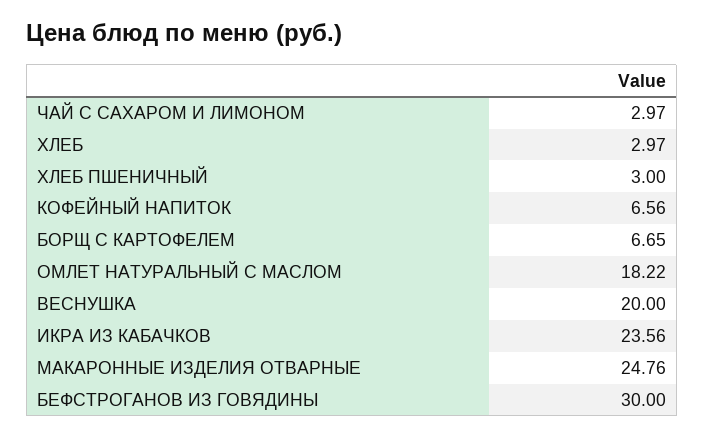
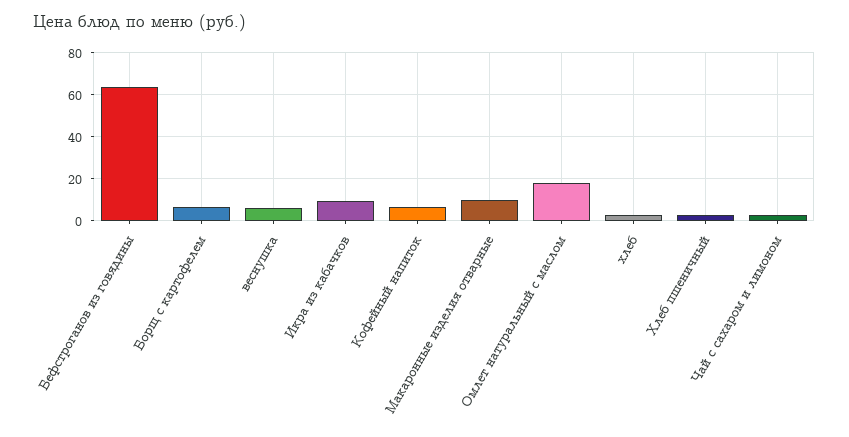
ВЕСНУШКА: 20 -> 5
ИКРА ИЗ КАБАЧКОВ: 23.56 -> 10
МАКАРОННЫЕ ИЗДЕЛИЯ ОТВАРНЫЕ: 24.76 -> 10
БЕФСТРОГАНОВ ИЗ ГОВЯДИНЫ: 30 -> 65

